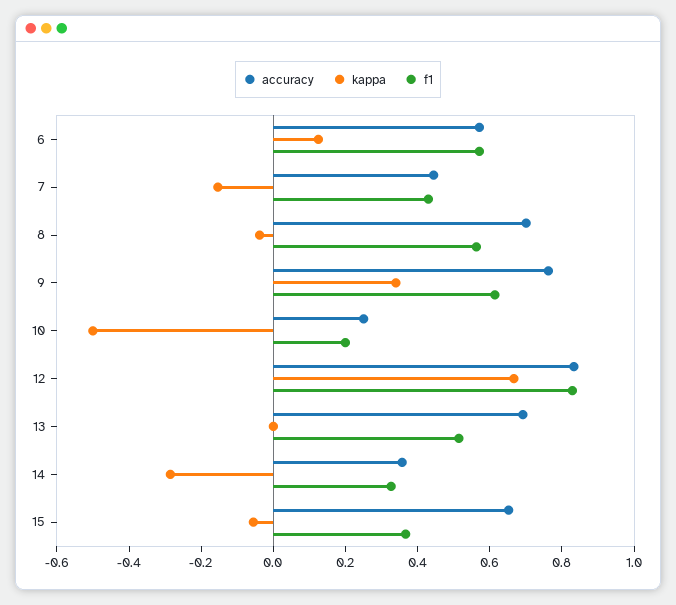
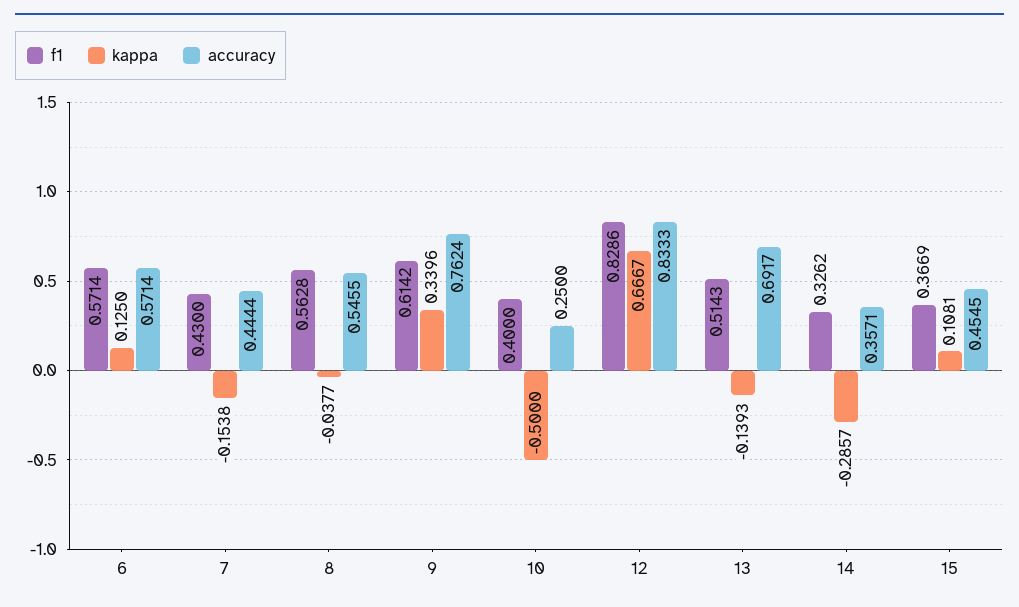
accuracy, 8: 0.7 -> 0.5455
f1, 10: 0.2 -> 0.4
kappa, 13: 0 -> -0.1393
accuracy, 15: 0.65 -> 0.4545
kappa, 15: -0.05 -> 0.1081

